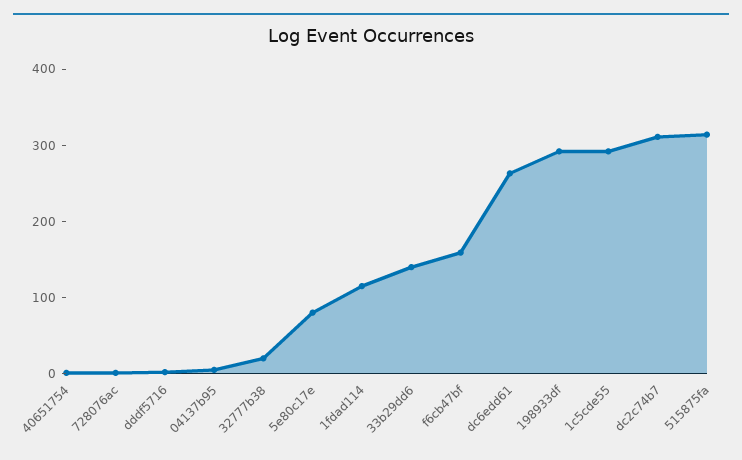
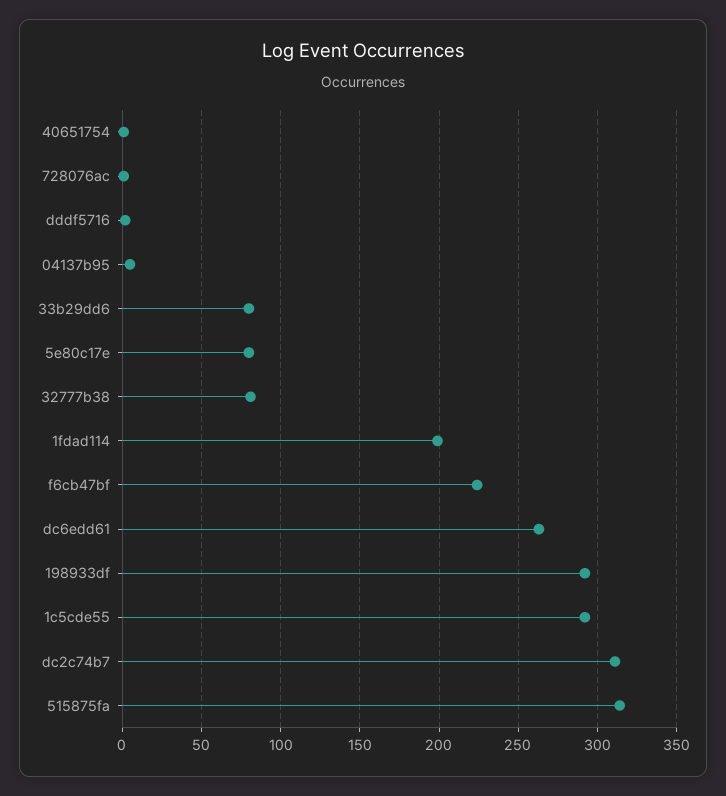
32777b38: 20 -> 80
1fdad114: 120 -> 200
33b29dd6: 140 -> 80
f6cb47bf: 160 -> 225

